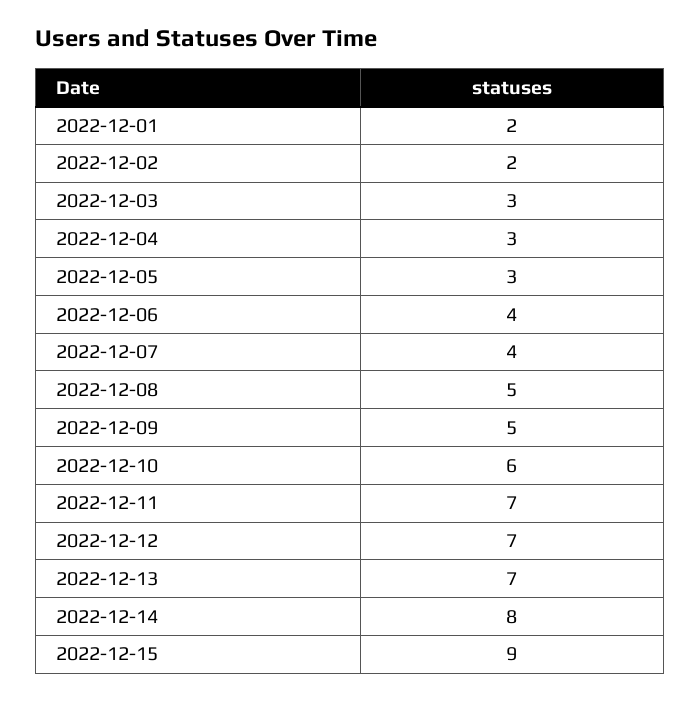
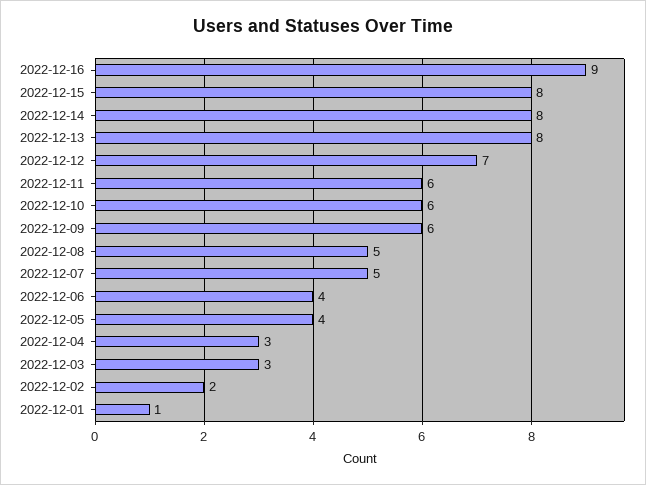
2022-12-01: 2 -> 1
2022-12-05: 3 -> 4
2022-12-07: 4 -> 5
2022-12-09: 5 -> 6
2022-12-11: 7 -> 6
2022-12-13: 7 -> 8
2022-12-15: 9 -> 8
2022-12-16: none -> 9

